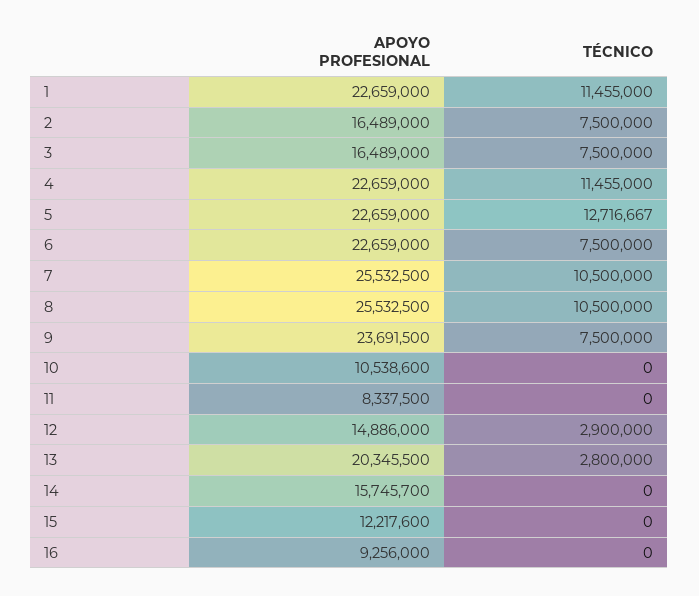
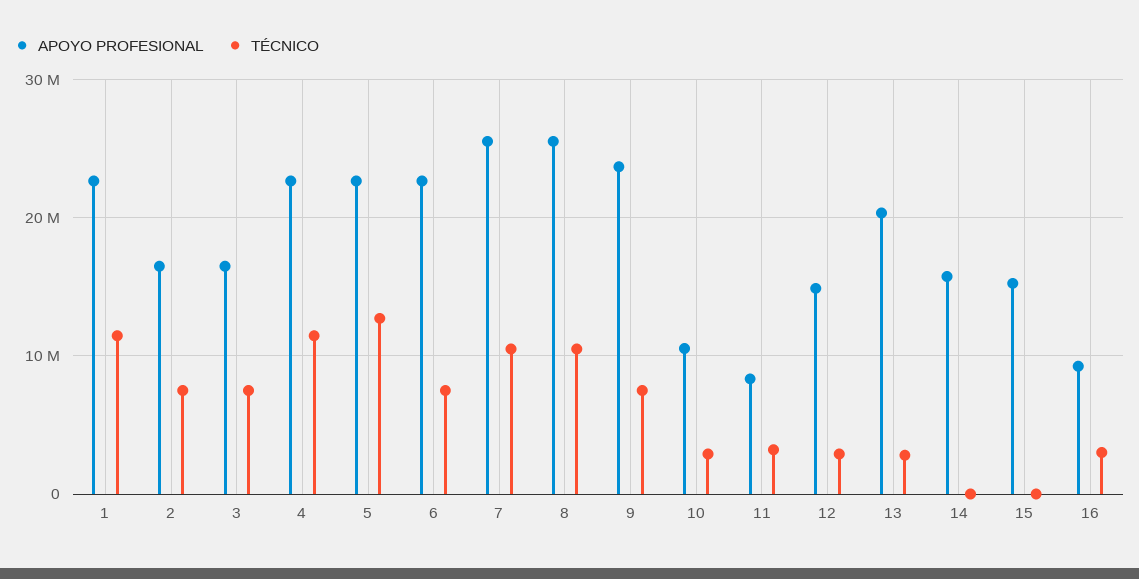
TÉCNICO, 10: 0 -> 3000000
TÉCNICO, 11: 0 -> 3000000
APOYO PROFESIONAL, 15: 12217600 -> 15000000
TÉCNICO, 16: 0 -> 3000000

